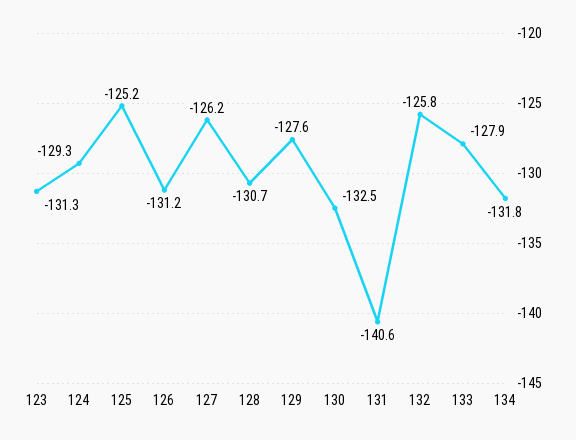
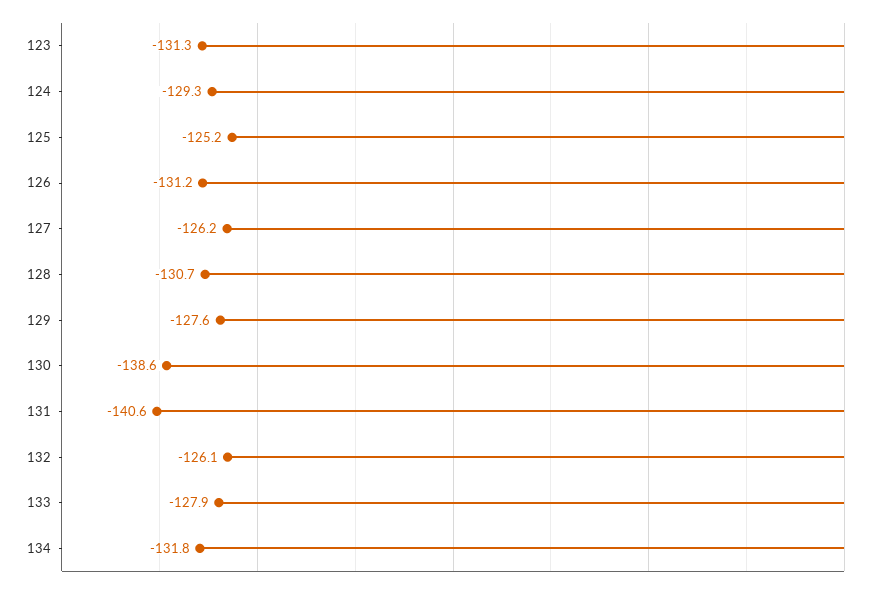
130: -132.5 -> -138.6
132: -125.8 -> -126.1

